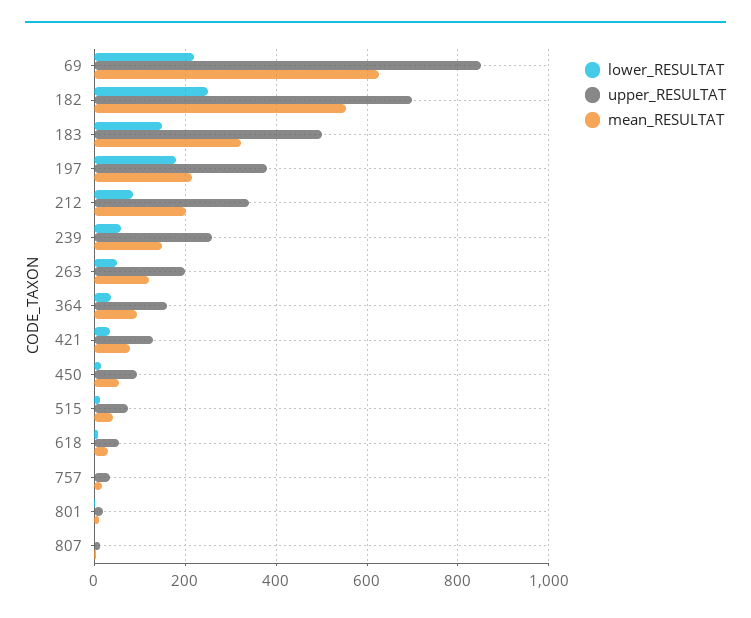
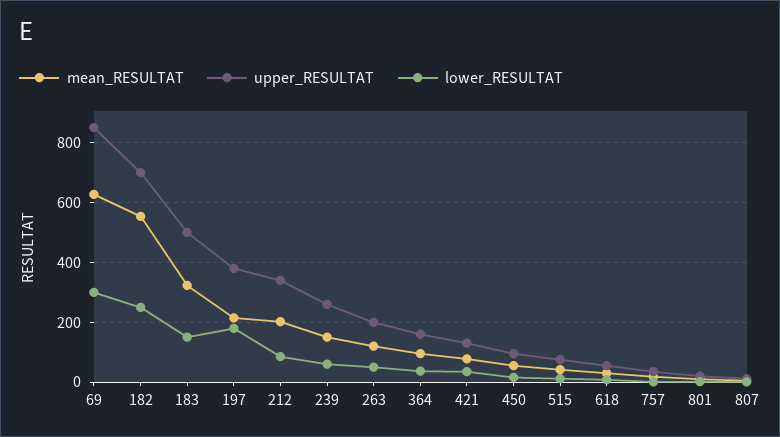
lower_RESULTAT, 69: 220 -> 300

